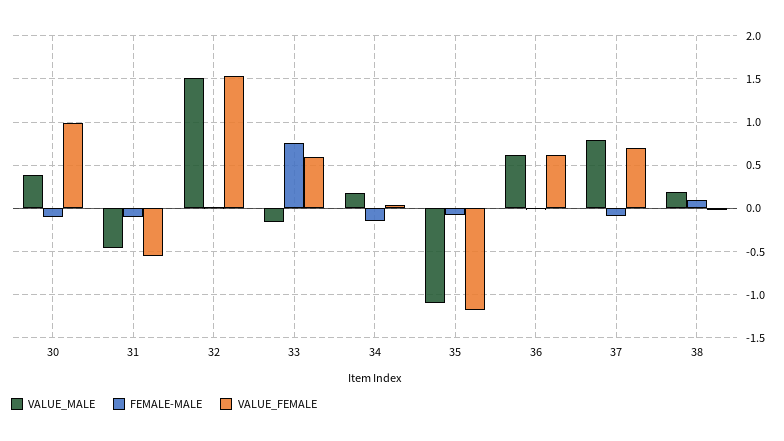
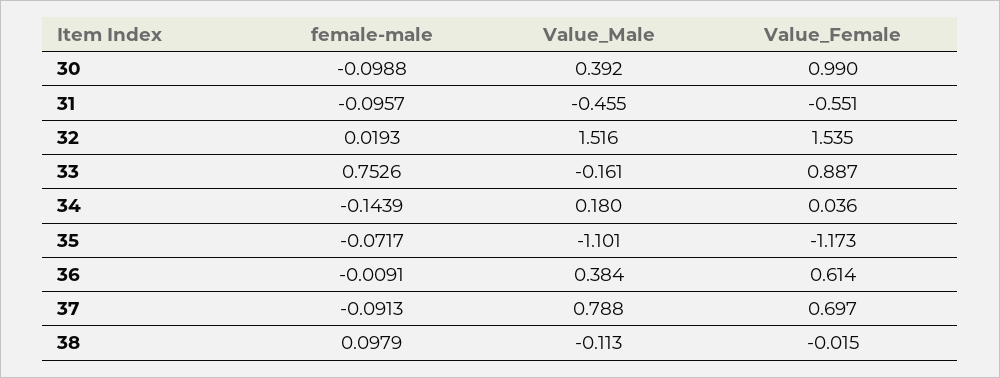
VALUE_FEMALE, 33: 0.6 -> 0.887
VALUE_MALE, 36: 0.6 -> 0.384
VALUE_MALE, 38: 0.2 -> -0.113

